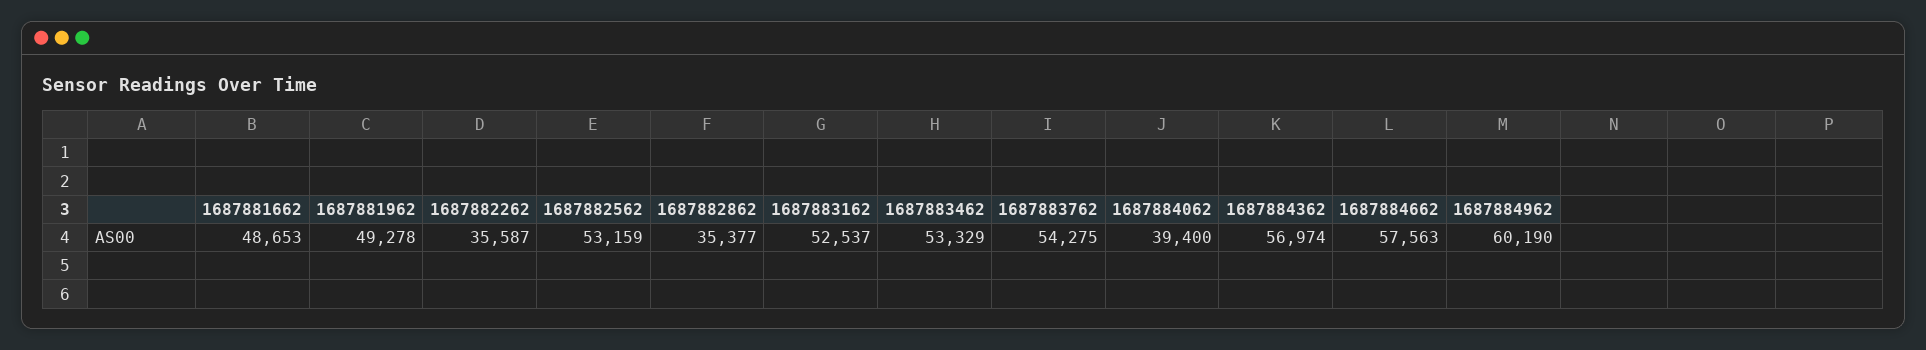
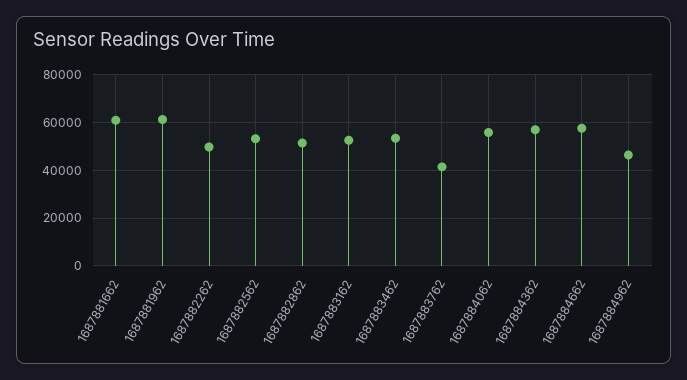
1687881662: 48653 -> 60000
1687881962: 49278 -> 60000
1687882262: 35587 -> 50000
1687882862: 35377 -> 50000
1687883762: 54275 -> 40000
1687884062: 39400 -> 55000
1687884962: 60190 -> 45000

